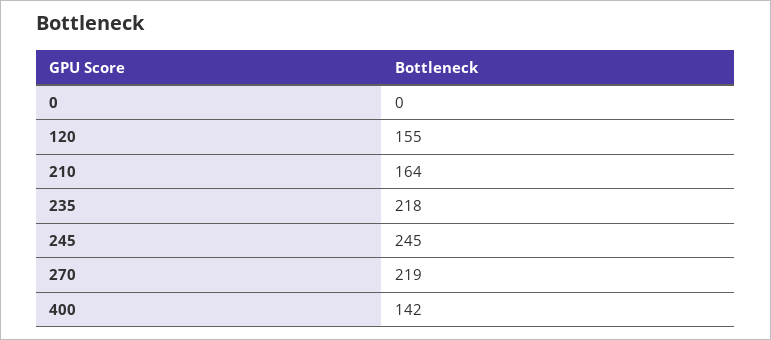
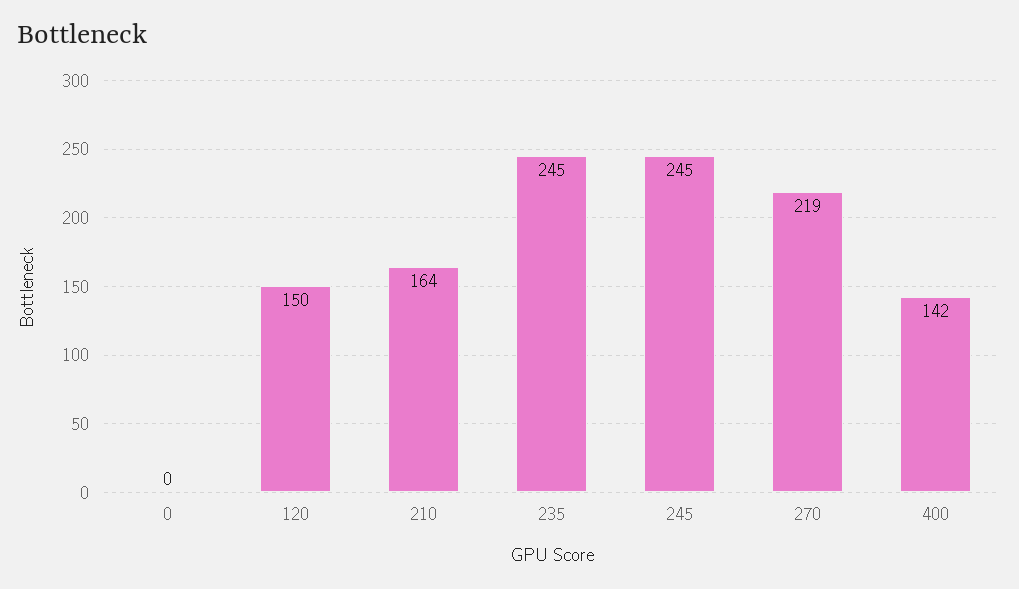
120: 155 -> 150
235: 218 -> 245

